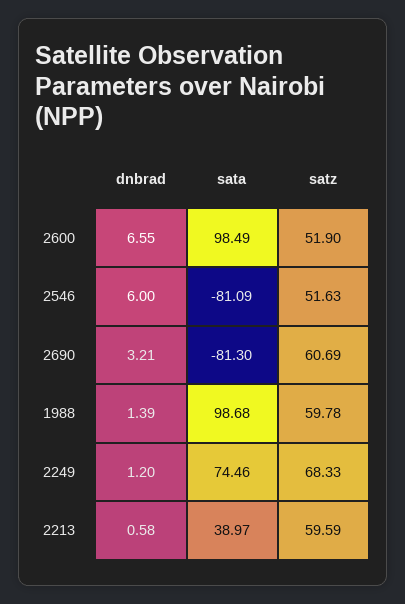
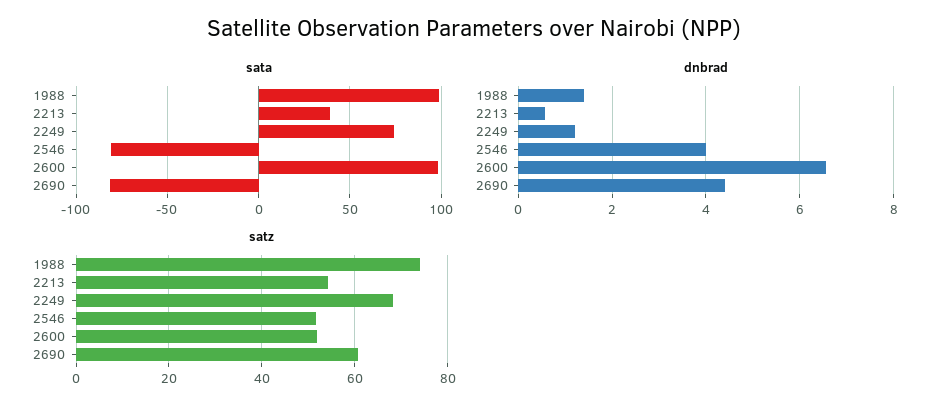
dnbrad, 2546: 6 -> 4
dnbrad, 2690: 3.21 -> 4.4
satz, 1988: 59.78 -> 74
satz, 2213: 59.59 -> 54

